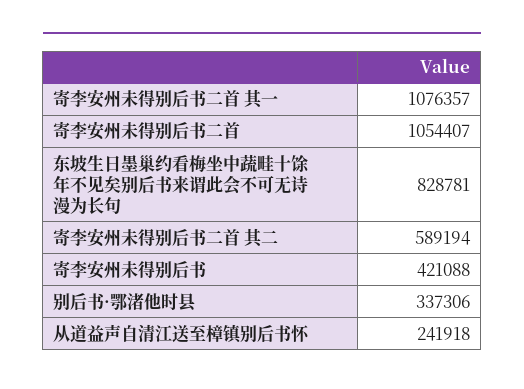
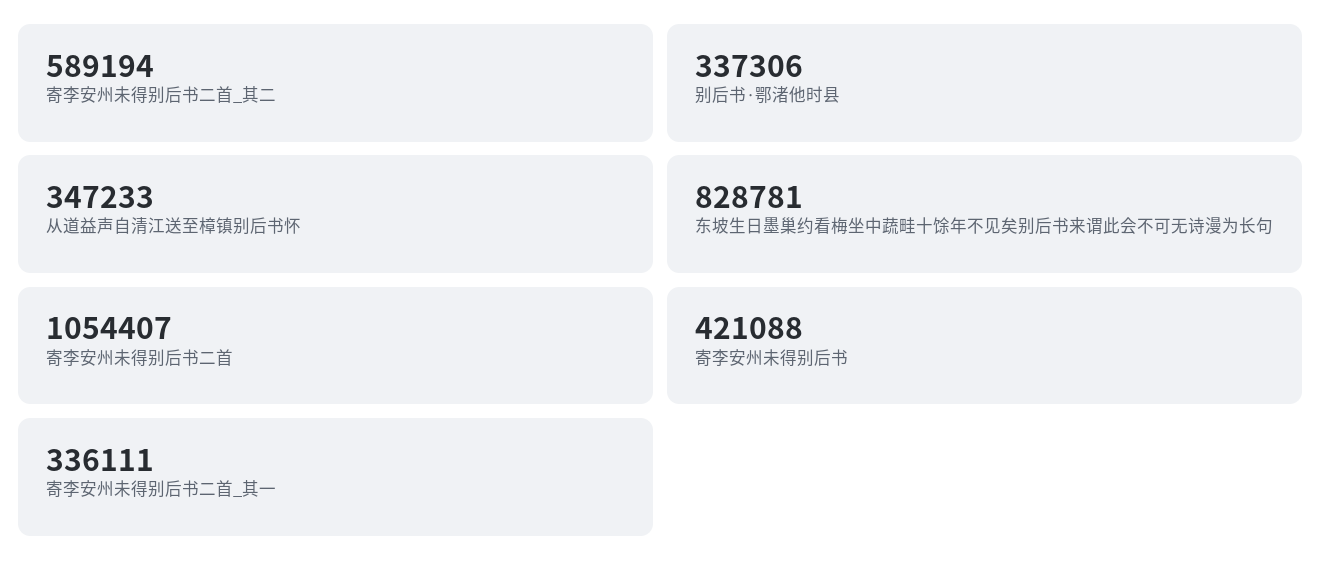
寄李安州未得别后书二首 其一: 1076357 -> 336111
从道益声自清江送至樟镇别后书怀: 241918 -> 347233

